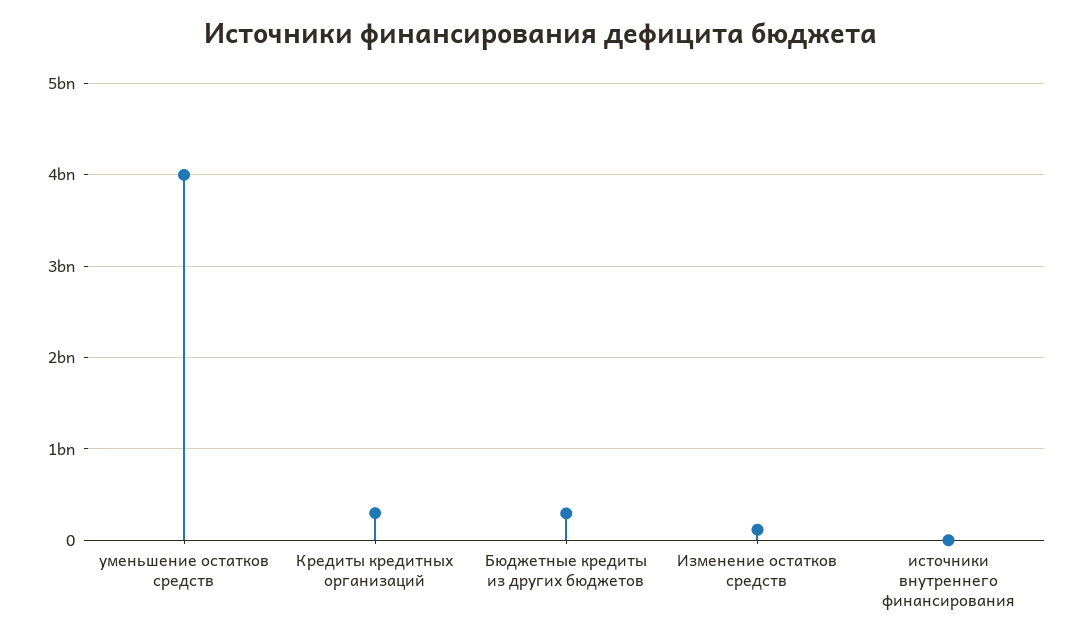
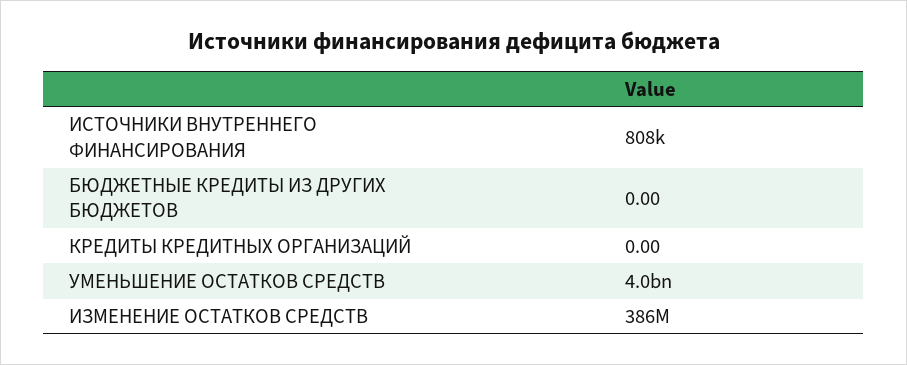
Кредиты кредитных организаций: 300000000 -> 0
Бюджетные кредиты из других бюджетов: 300000000 -> 0
Изменение остатков средств: 100000000 -> 386000000

